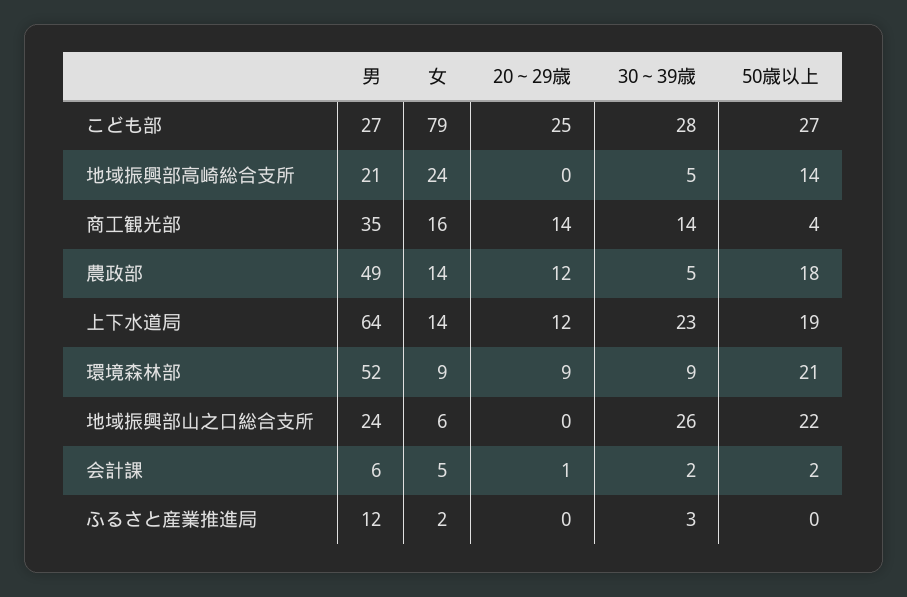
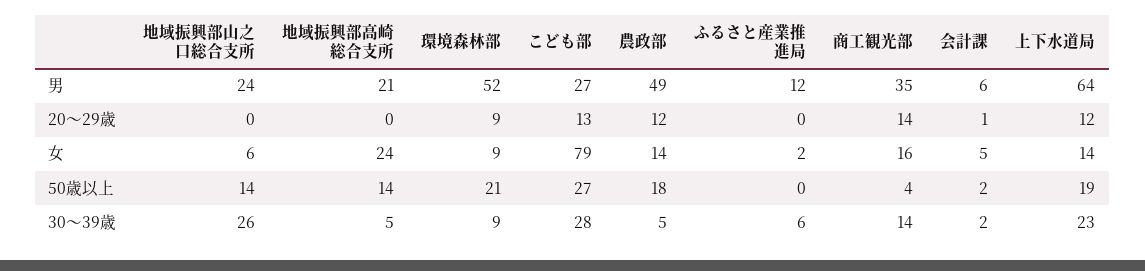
20～29歳, こども部: 25 -> 13
50歳以上, 地域振興部山之口総合支所: 22 -> 14
30～39歳, ふるさと産業推進局: 3 -> 6

